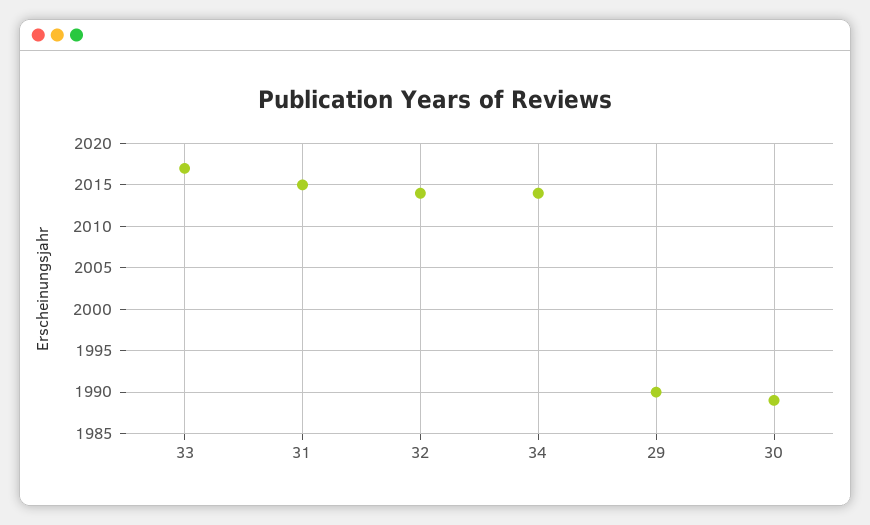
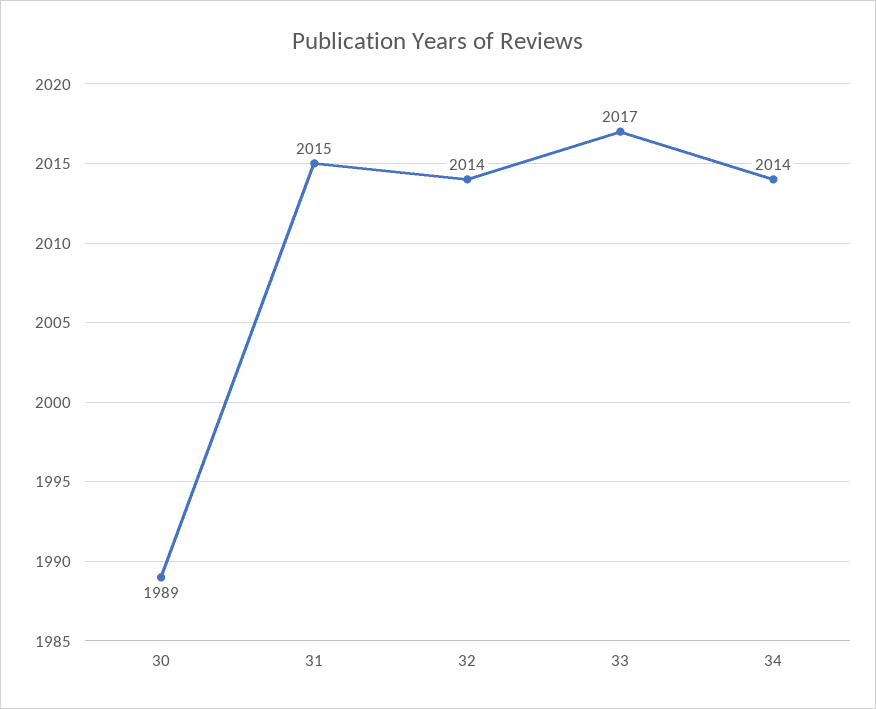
29: 1990 -> none

